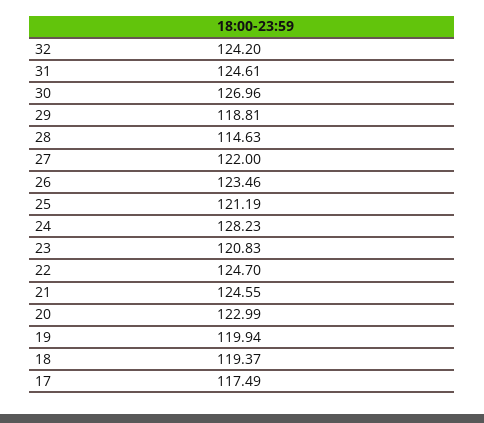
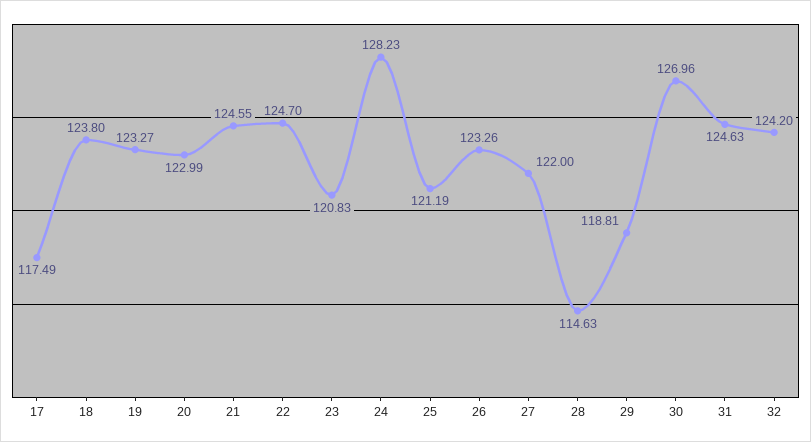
31: 124.61 -> 124.63
26: 123.46 -> 123.26
19: 119.94 -> 123.27
18: 119.37 -> 123.8

